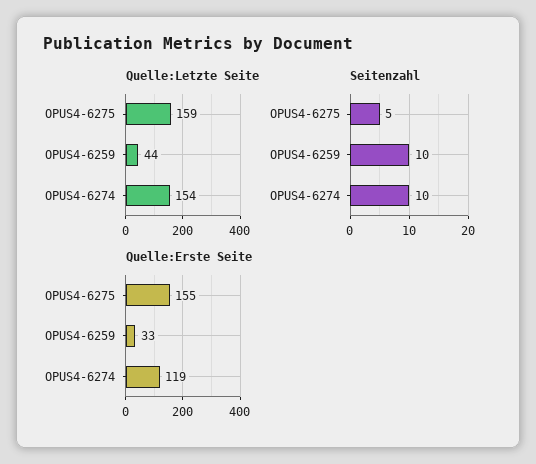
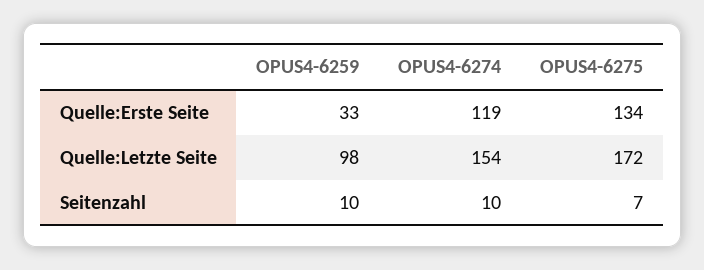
Quelle:Letzte Seite, OPUS4-6275: 159 -> 172
Quelle:Letzte Seite, OPUS4-6259: 44 -> 98
Seitenzahl, OPUS4-6275: 5 -> 7
Quelle:Erste Seite, OPUS4-6275: 155 -> 134

